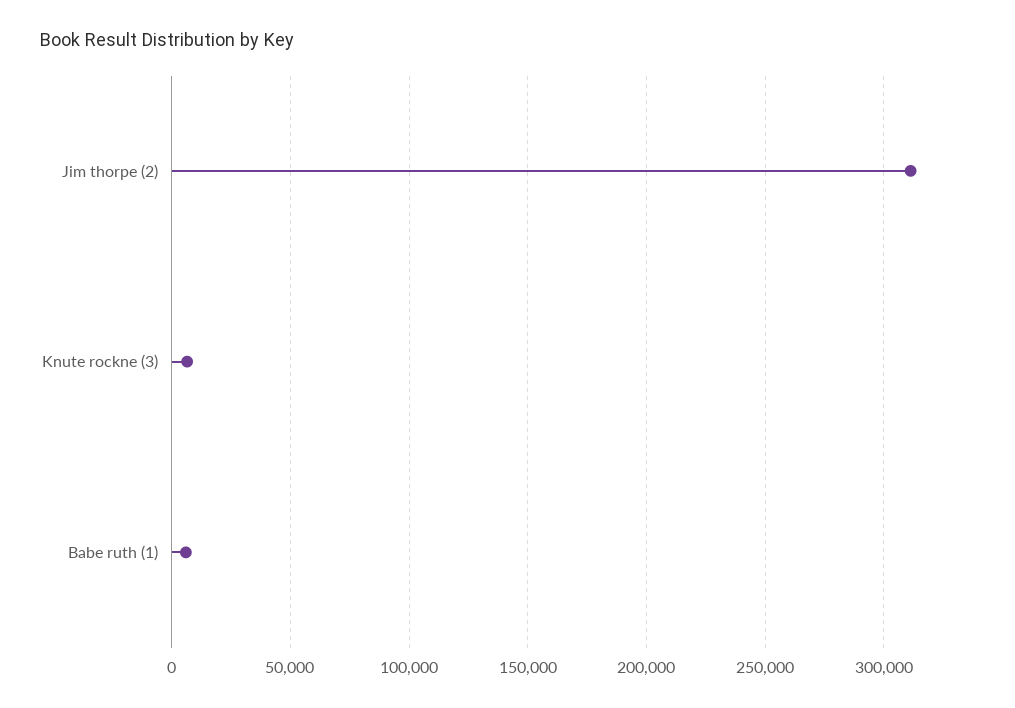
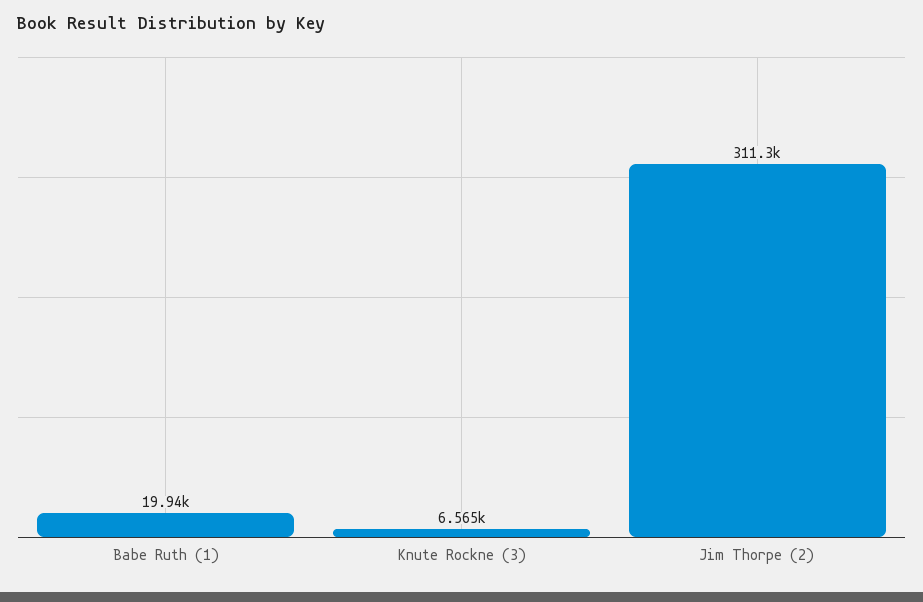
Babe ruth (1): 5000 -> 19940

